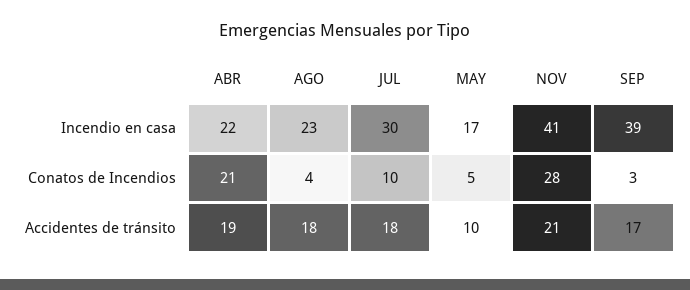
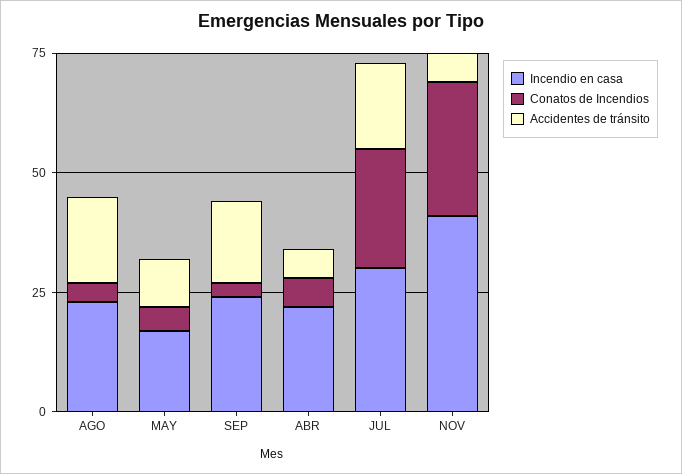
Incendio en casa, SEP: 39 -> 25
Conatos de Incendios, ABR: 21 -> 5
Conatos de Incendios, JUL: 10 -> 25
Accidentes de tránsito, ABR: 19 -> 5
Accidentes de tránsito, NOV: 21 -> 5

